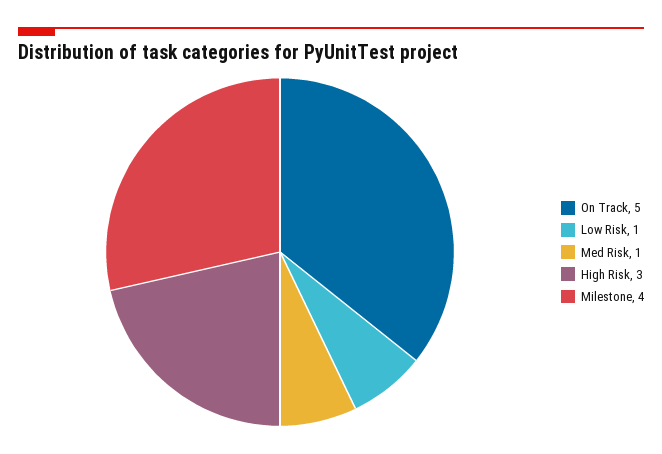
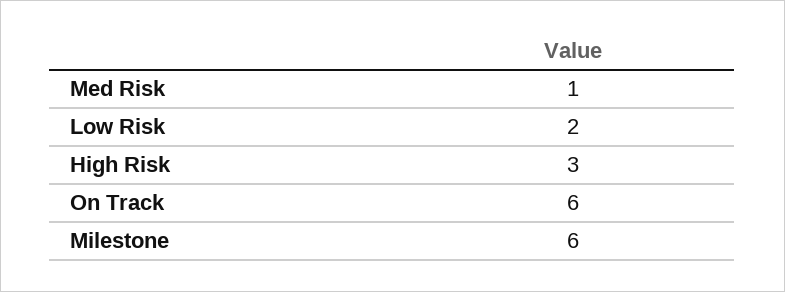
On Track: 5 -> 6
Low Risk: 1 -> 2
Milestone: 4 -> 6

